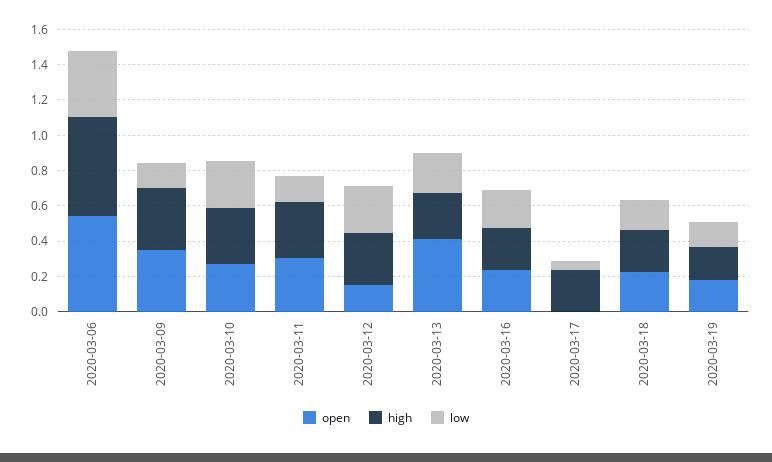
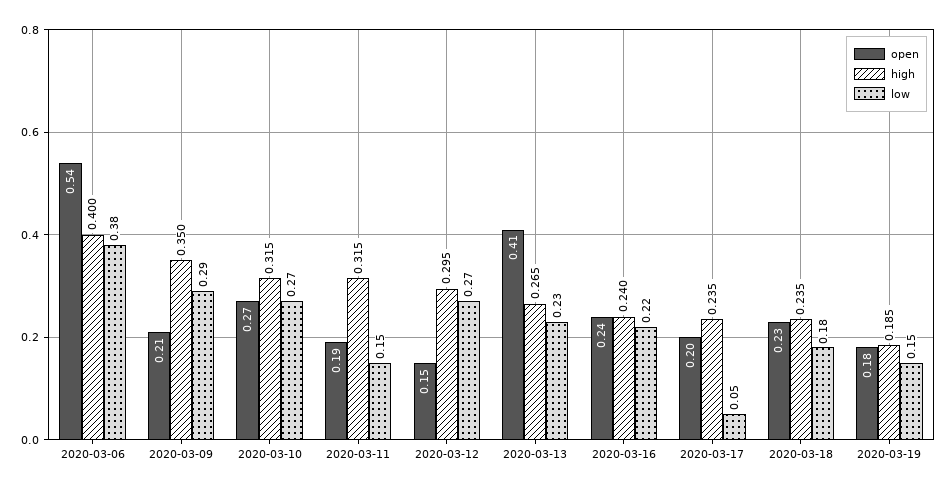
high, 2020-03-06: 0.55 -> 0.4
open, 2020-03-09: 0.35 -> 0.21
low, 2020-03-09: 0.15 -> 0.29
open, 2020-03-11: 0.3 -> 0.19
open, 2020-03-17: 0 -> 0.2

